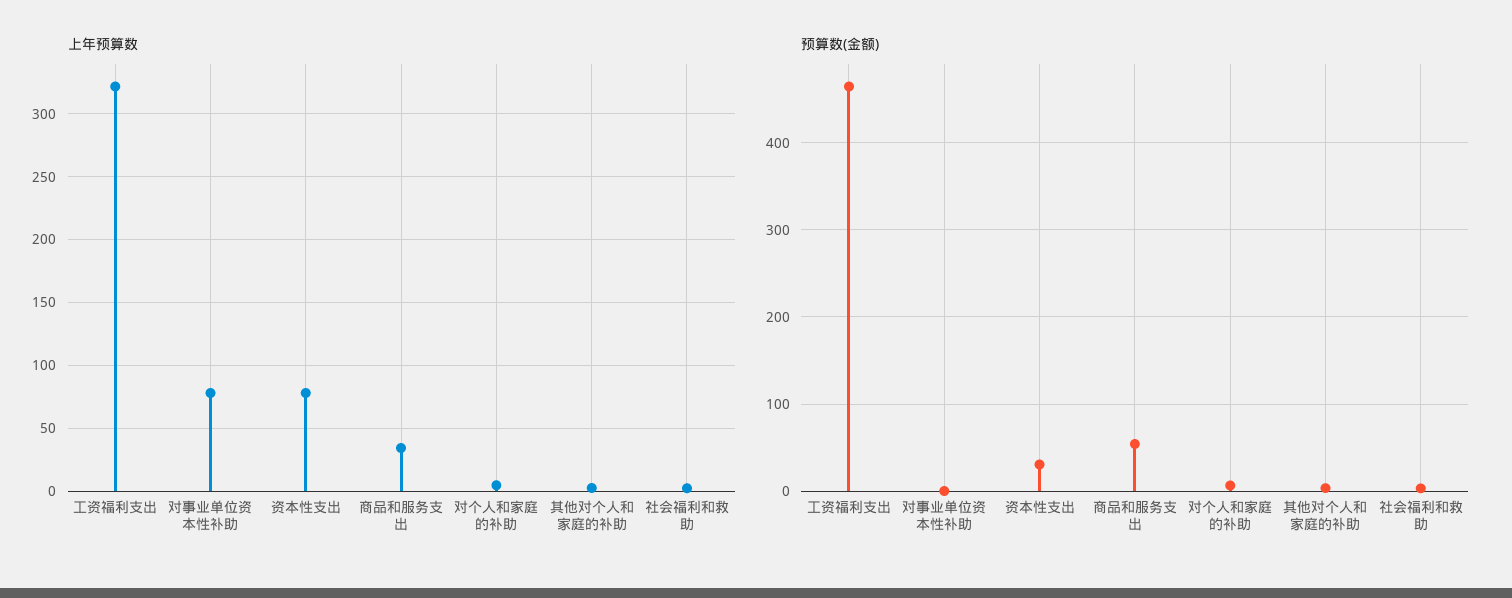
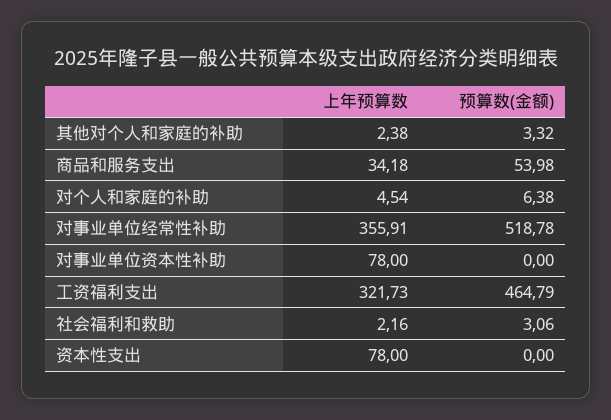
预算数(金额), 资本性支出: 30 -> 0
上年预算数, 对事业单位经常性补助: none -> 355.91
预算数(金额), 对事业单位经常性补助: none -> 518.78

